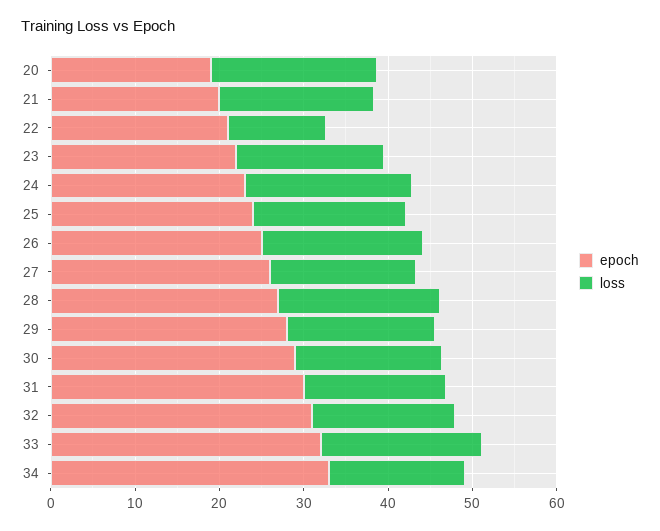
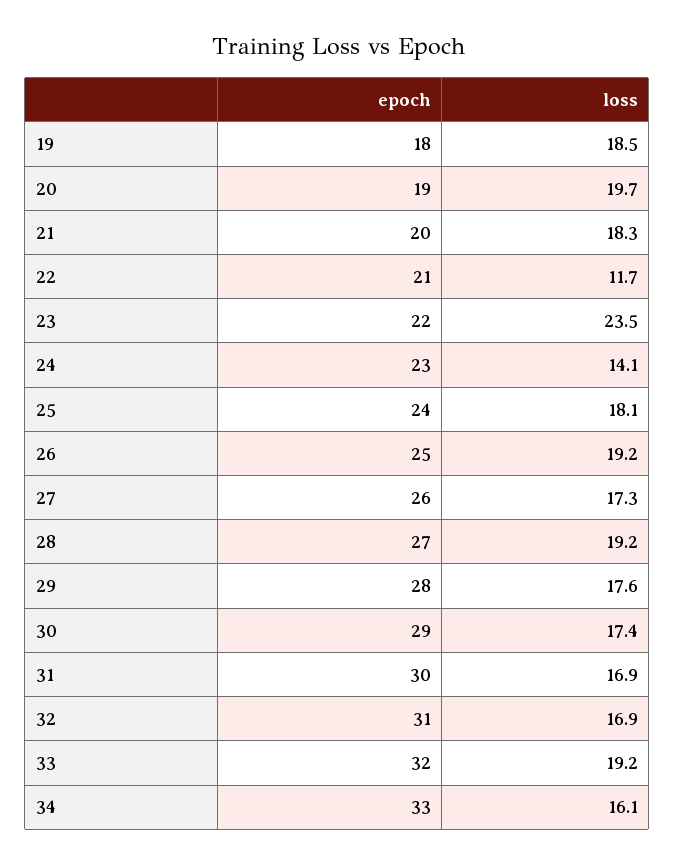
loss, 23: 18 -> 23.5
loss, 24: 20 -> 14.1
epoch, 19: none -> 18
loss, 19: none -> 18.5

